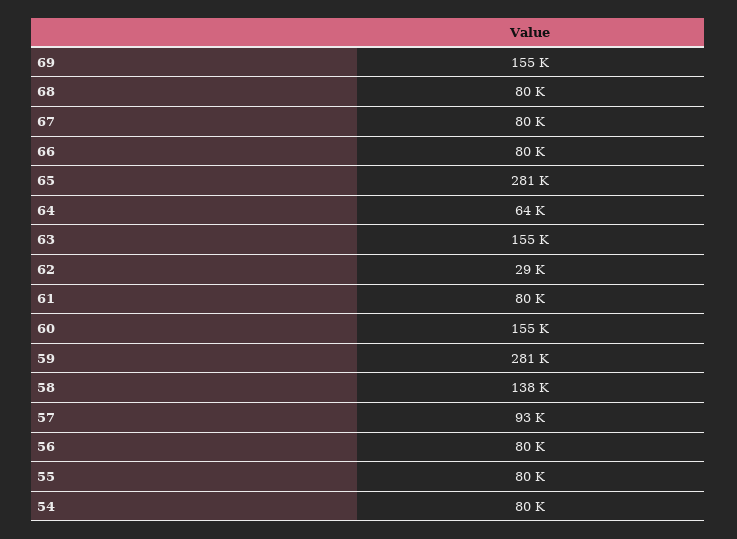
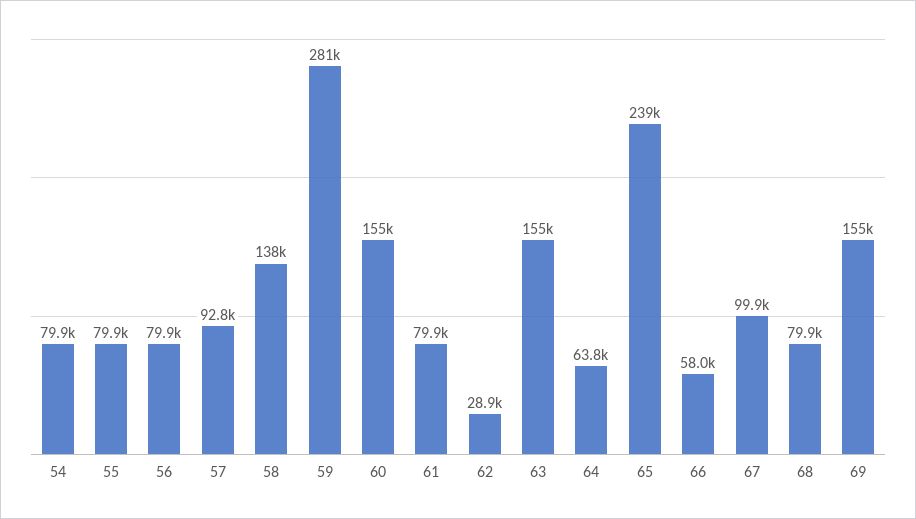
67: 80000 -> 99900
66: 80000 -> 58000
65: 281000 -> 239000

